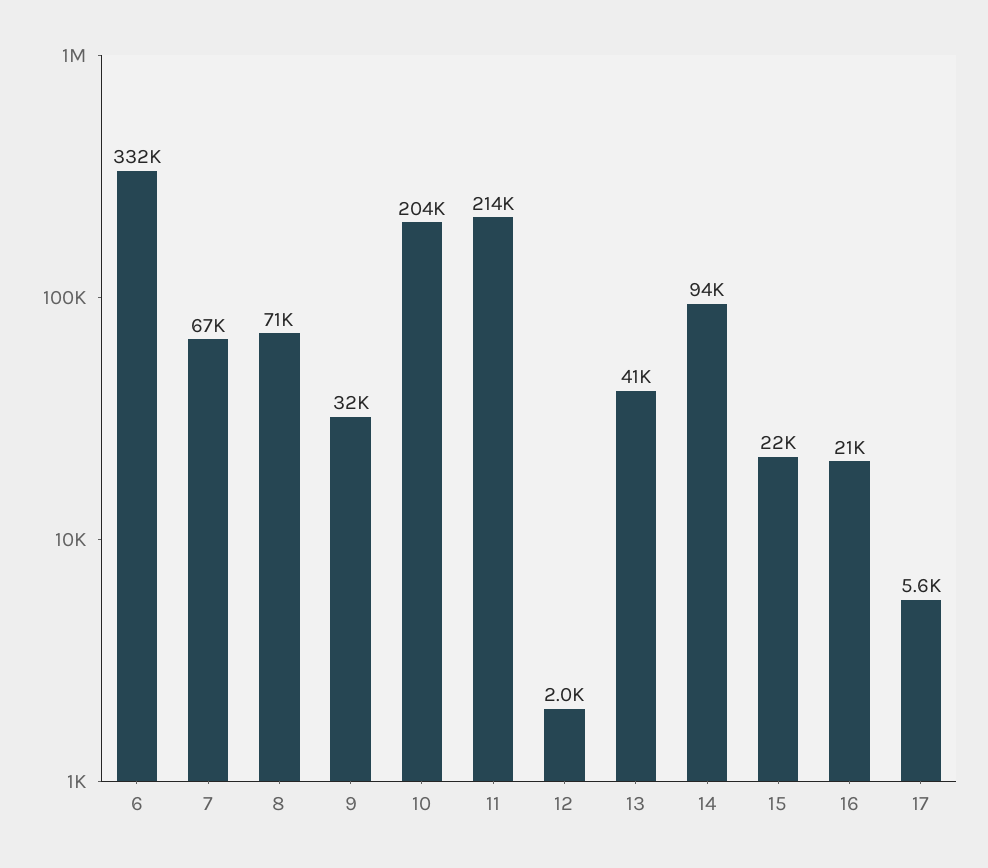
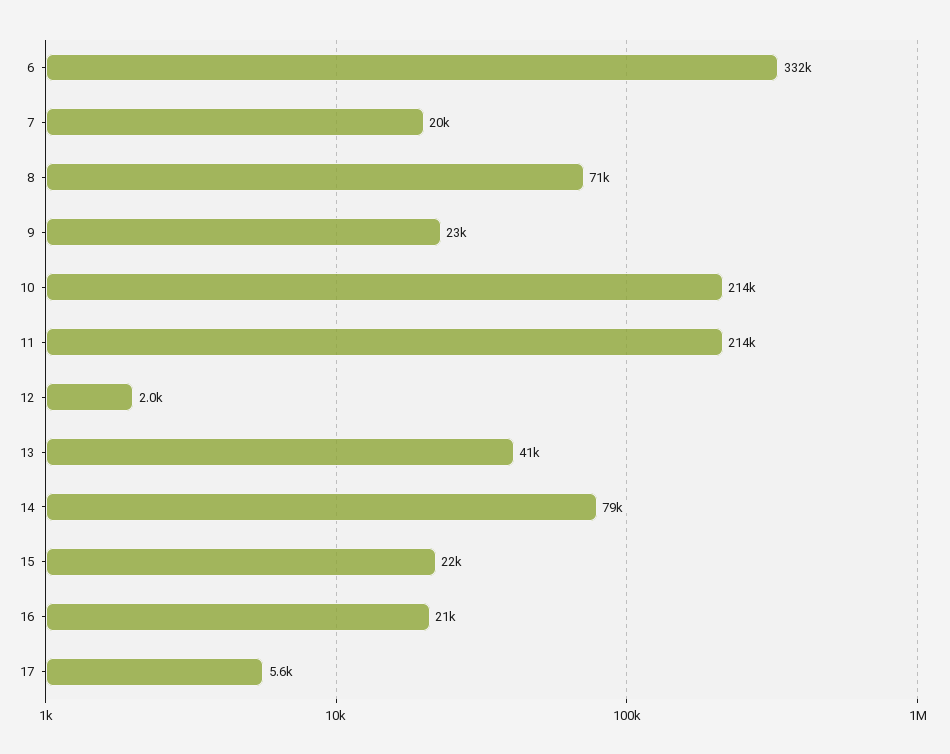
7: 67000 -> 20000
9: 32000 -> 23000
10: 204000 -> 214000
14: 94000 -> 79000

